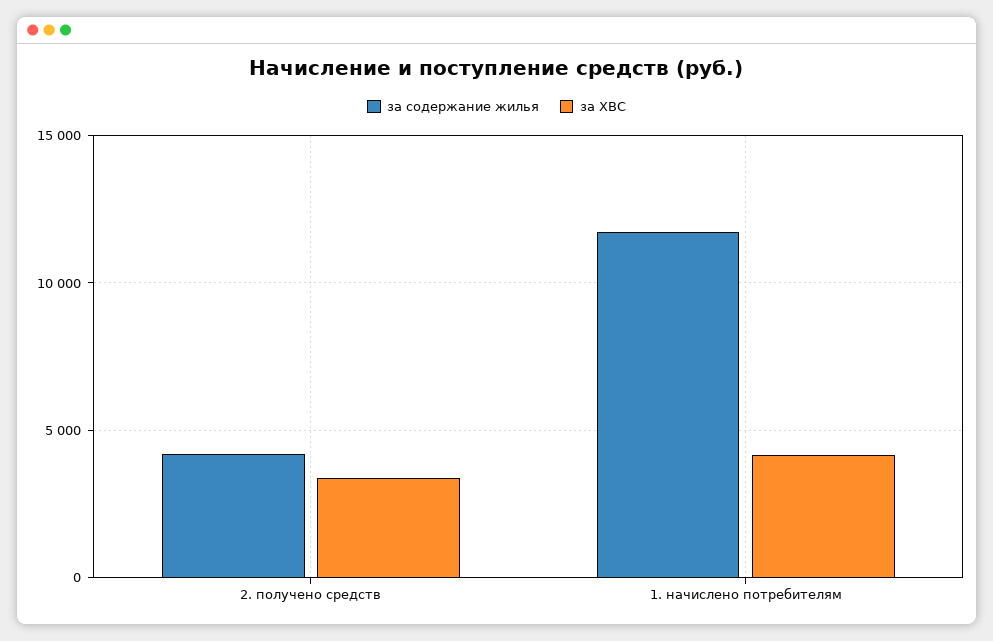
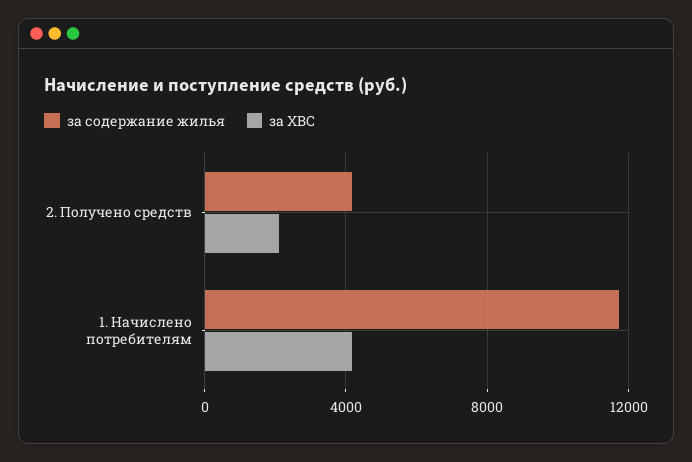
за ХВС, 2. получено средств: 3500 -> 2000

